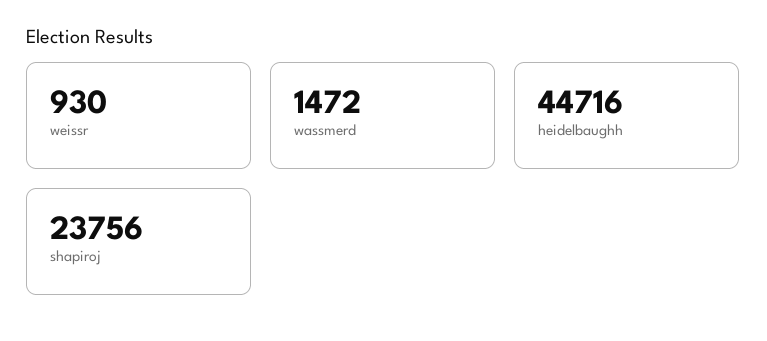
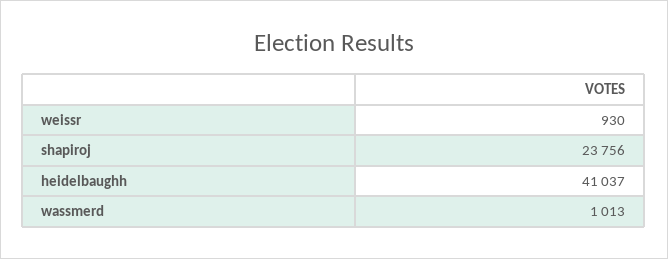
wassmerd: 1472 -> 1013
heidelbaughh: 44716 -> 41037

